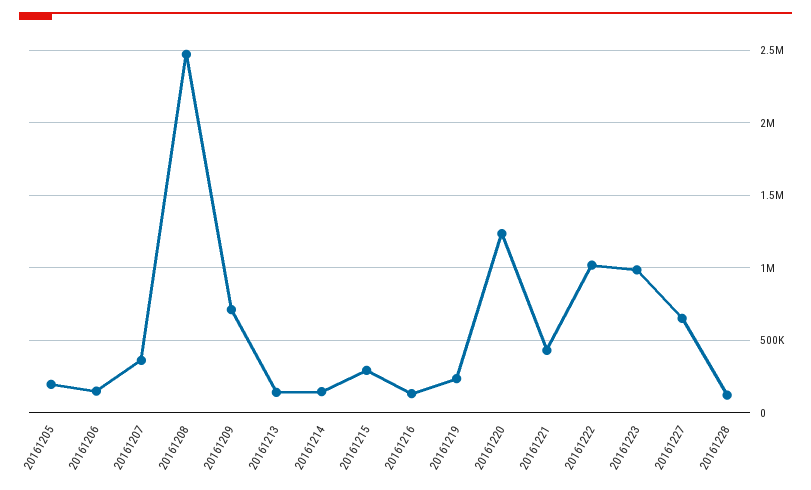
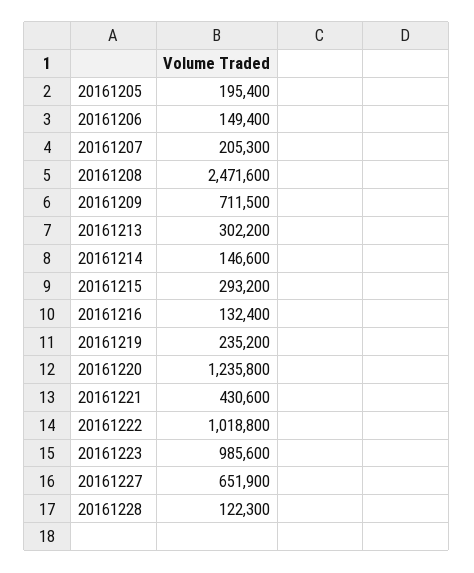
20161207: 350000 -> 205300
20161213: 150000 -> 302200

